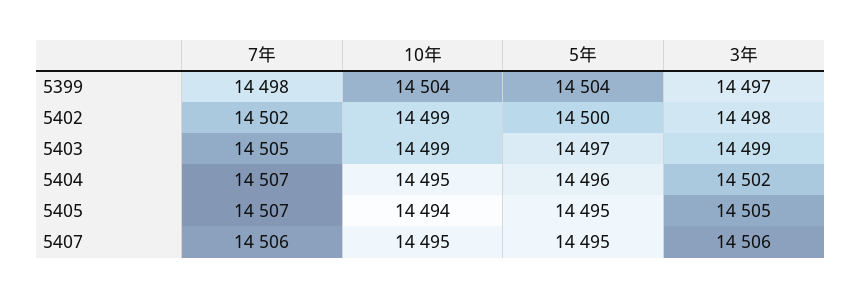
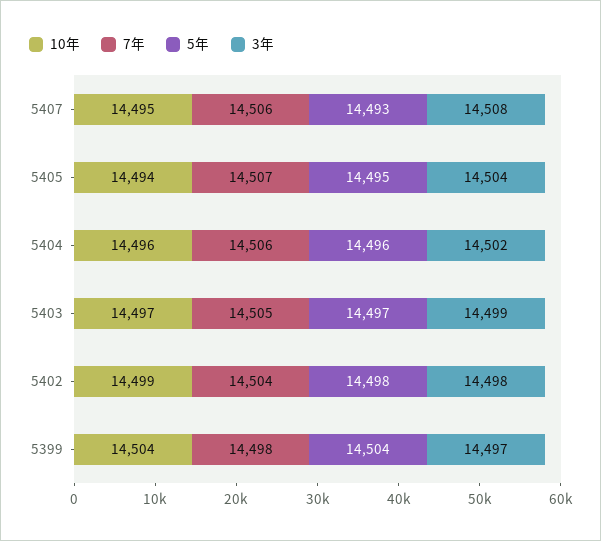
7年, 5402: 14502 -> 14504
5年, 5402: 14500 -> 14498
10年, 5403: 14499 -> 14497
7年, 5404: 14507 -> 14506
10年, 5404: 14495 -> 14496
3年, 5405: 14505 -> 14504
5年, 5407: 14495 -> 14493
3年, 5407: 14506 -> 14508

